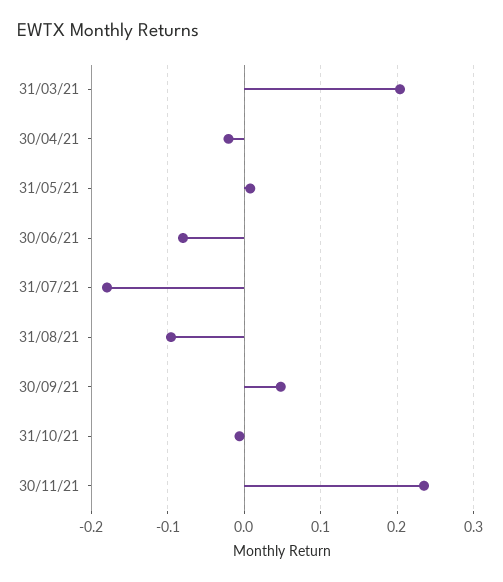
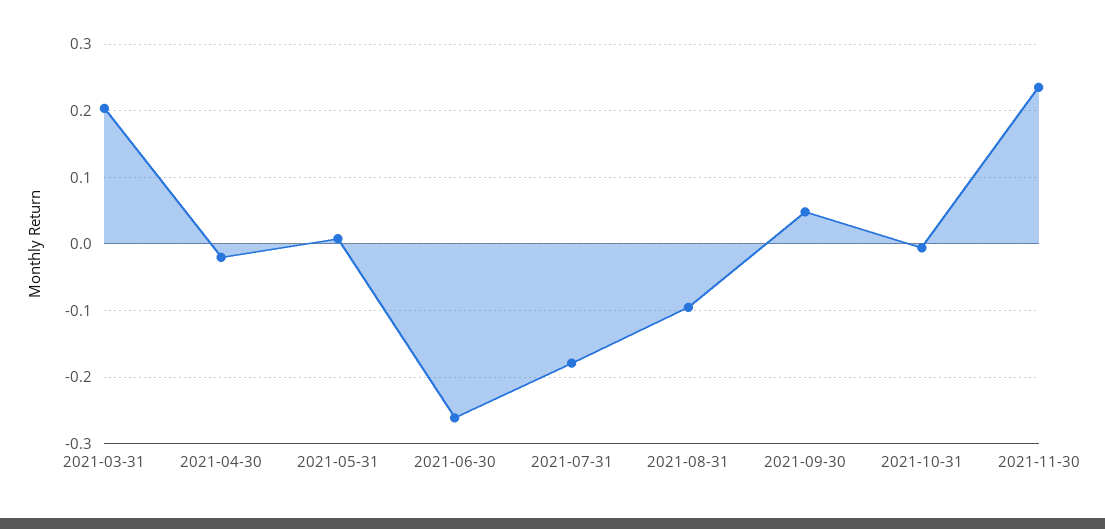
30/06/21: -0.08 -> -0.26

